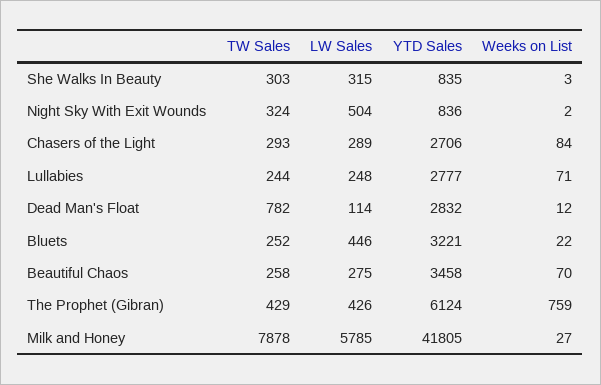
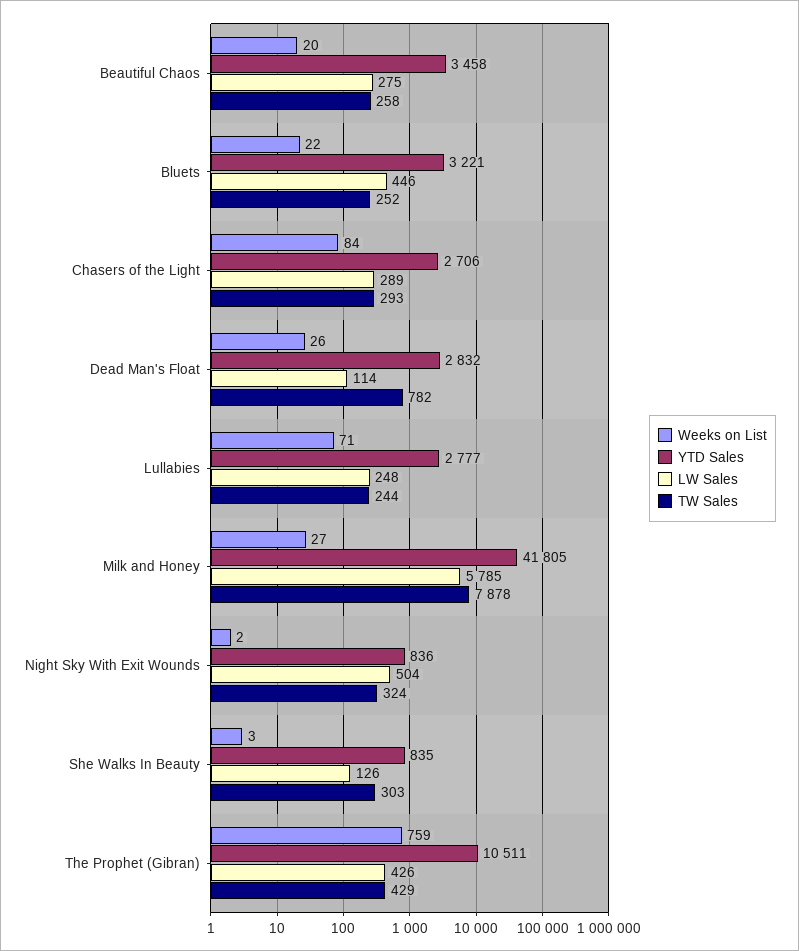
LW Sales, She Walks In Beauty: 315 -> 126
Weeks on List, Dead Man's Float: 12 -> 26
Weeks on List, Beautiful Chaos: 70 -> 20
YTD Sales, The Prophet (Gibran): 6124 -> 10511

